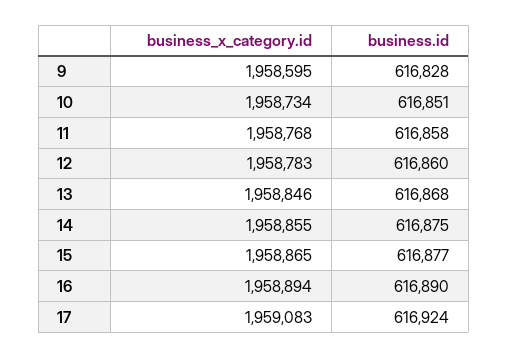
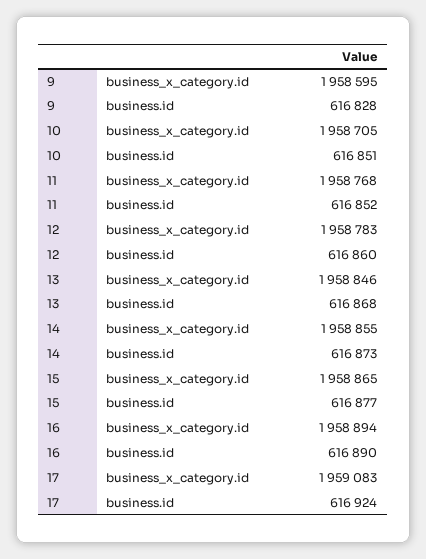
business_x_category.id, 10: 1958734 -> 1958705
business.id, 11: 616858 -> 616852
business.id, 14: 616875 -> 616873

